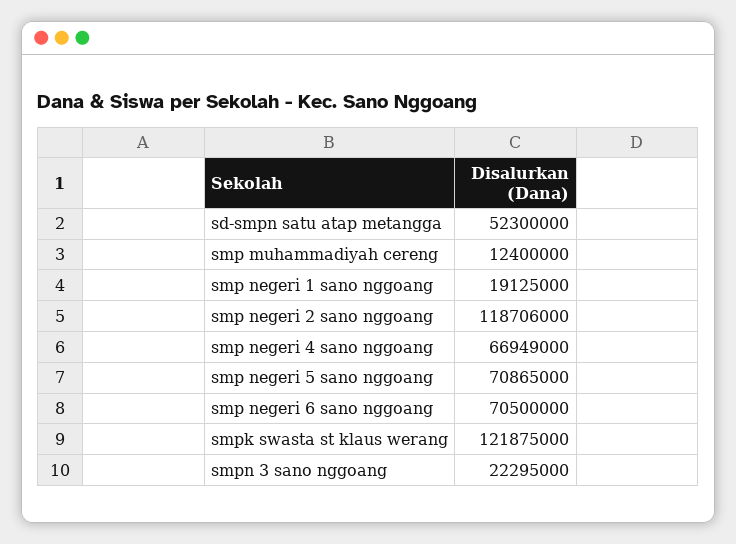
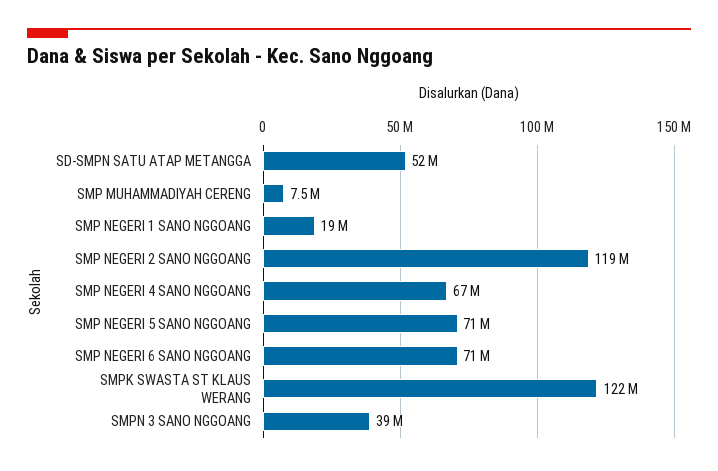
smp muhammadiyah cereng: 12400000 -> 7500000
smpn 3 sano nggoang: 22295000 -> 39000000

